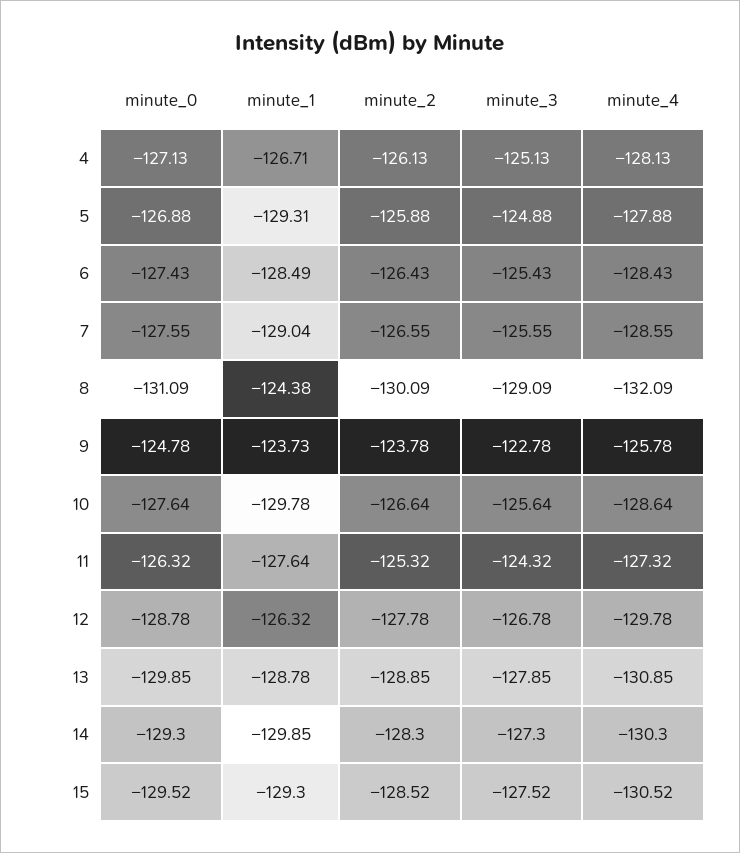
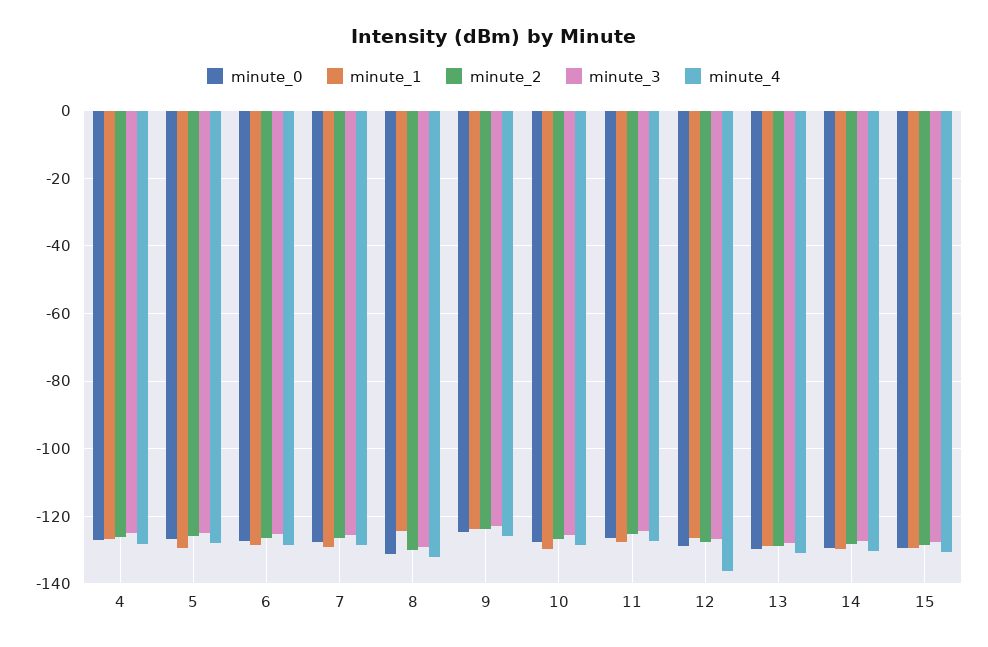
minute_4, 12: -129.78 -> -136

